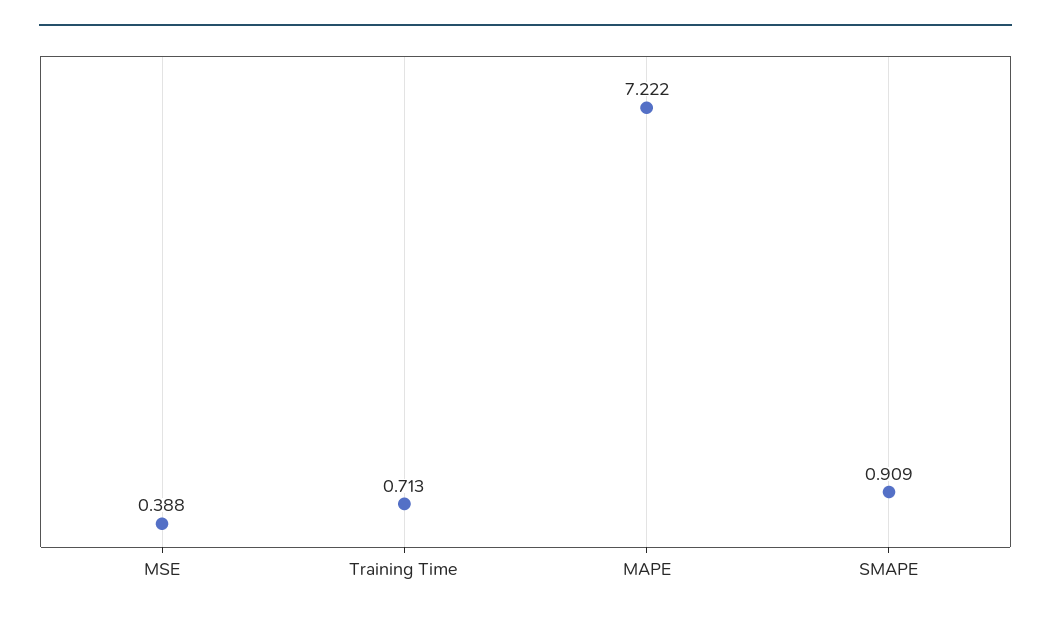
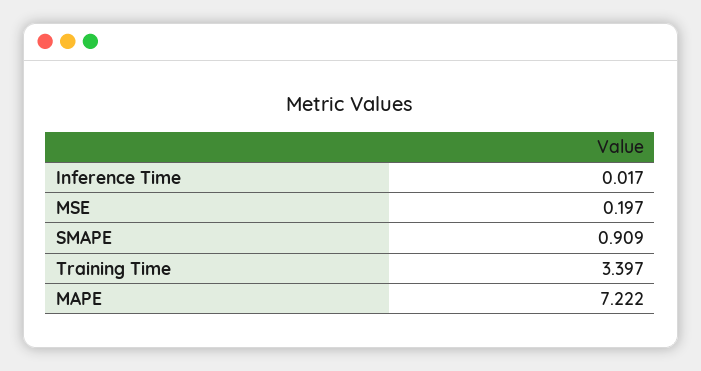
MSE: 0.388 -> 0.197
Training Time: 0.713 -> 3.397
Inference Time: none -> 0.017

